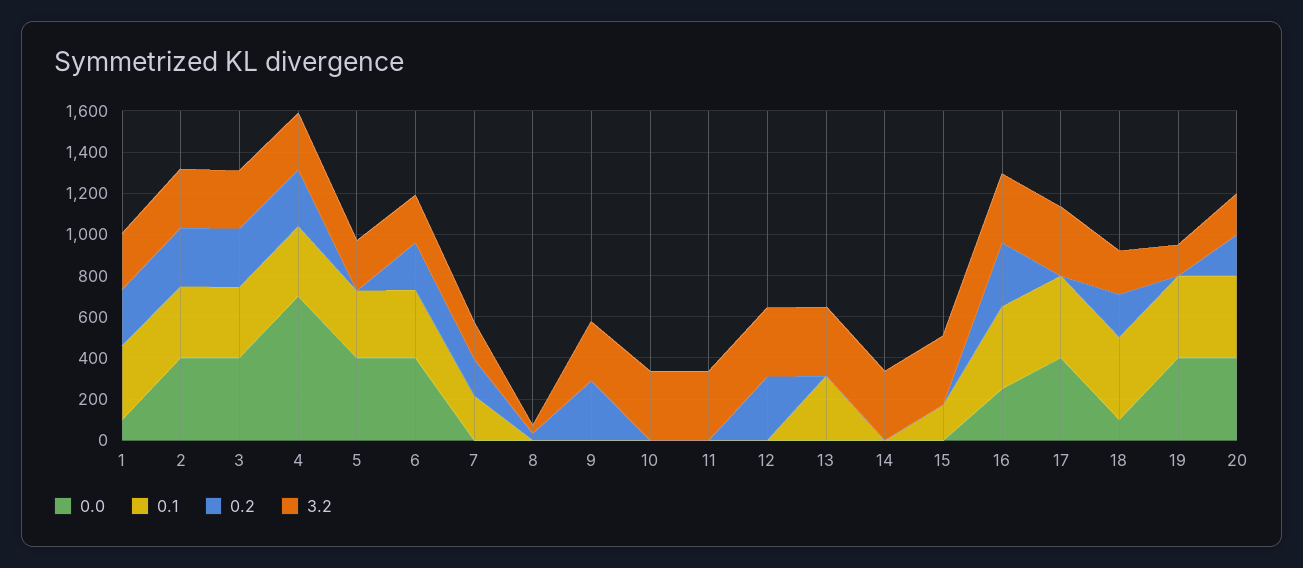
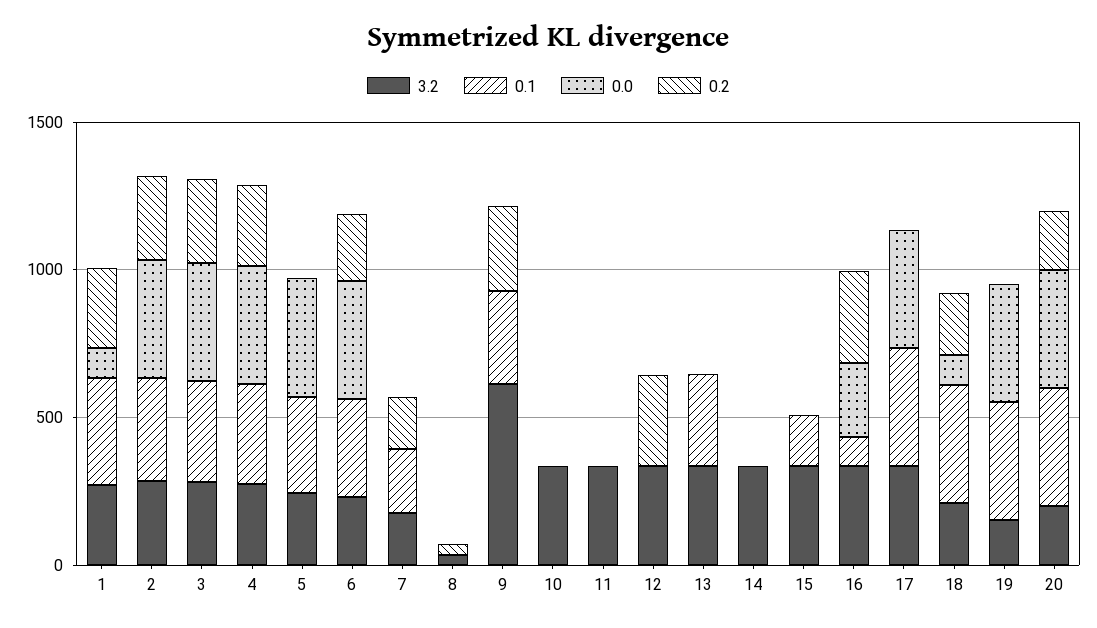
0.0, 4: 700 -> 400
0.1, 9: 0 -> 300
3.2, 9: 300 -> 600
0.1, 16: 400 -> 100

